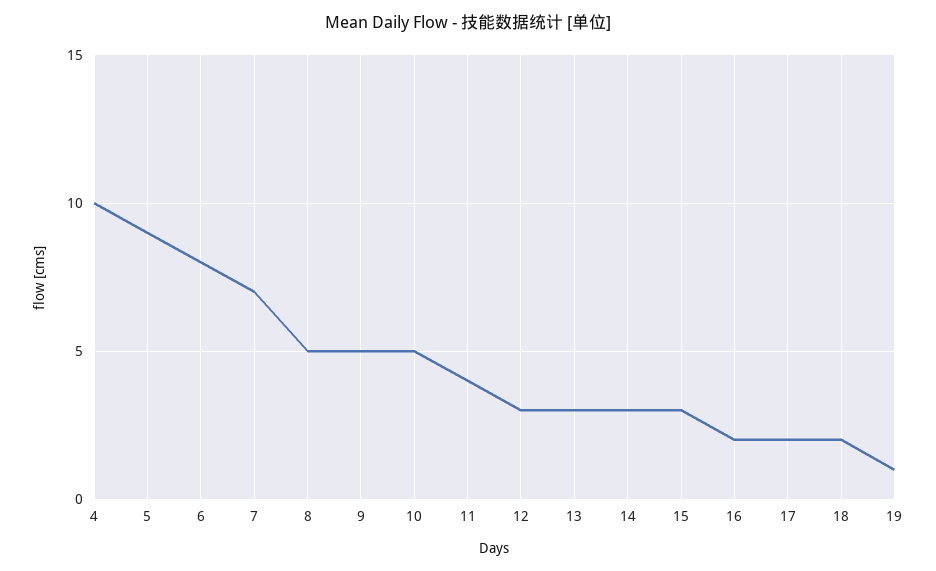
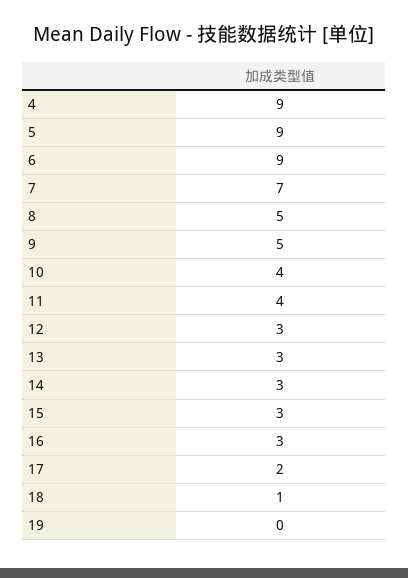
4: 10 -> 9
6: 8 -> 9
10: 5 -> 4
16: 2 -> 3
18: 2 -> 1
19: 1 -> 0

